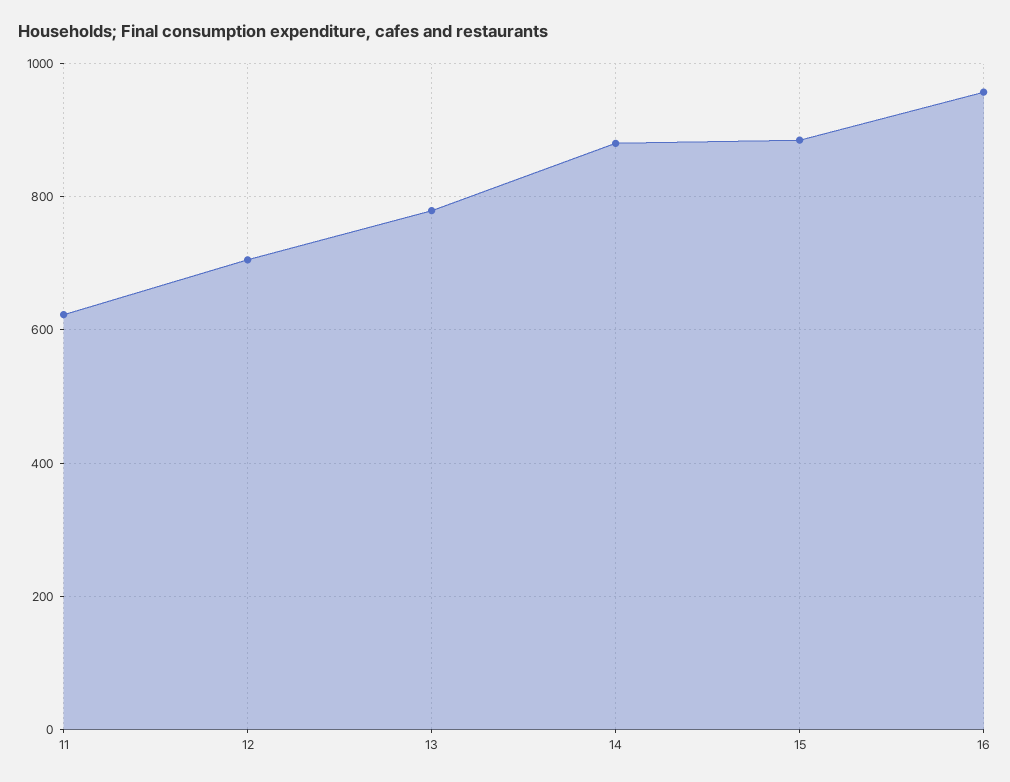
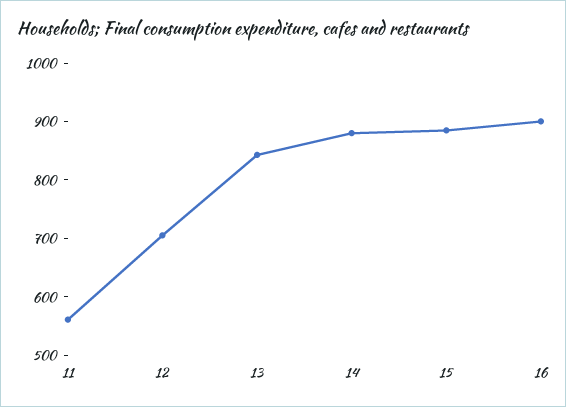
11: 620 -> 560
13: 780 -> 840
16: 960 -> 900

